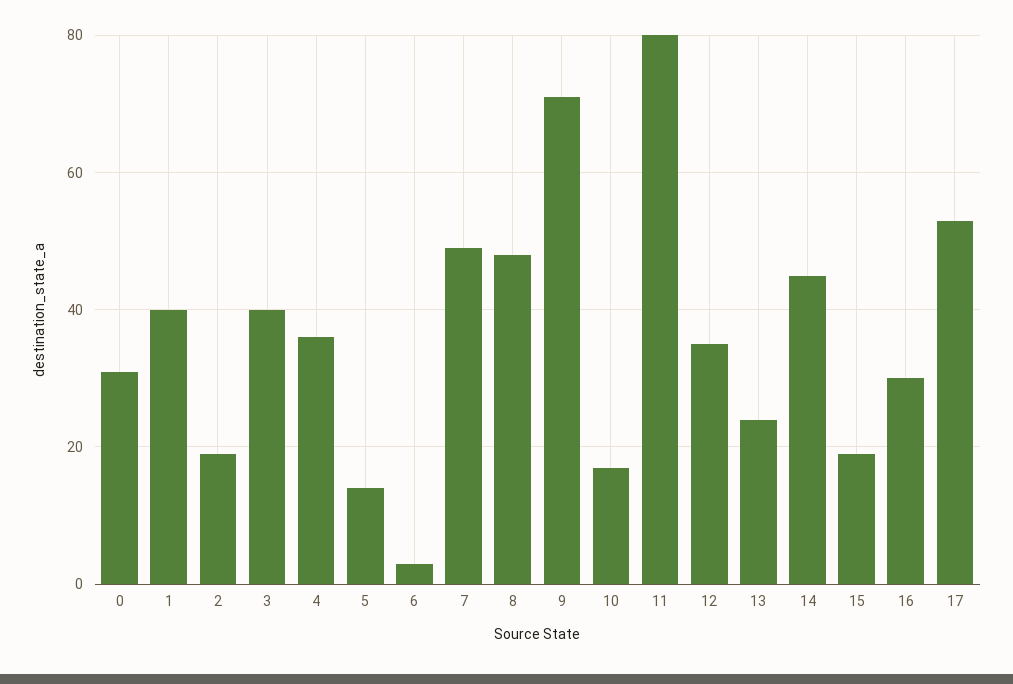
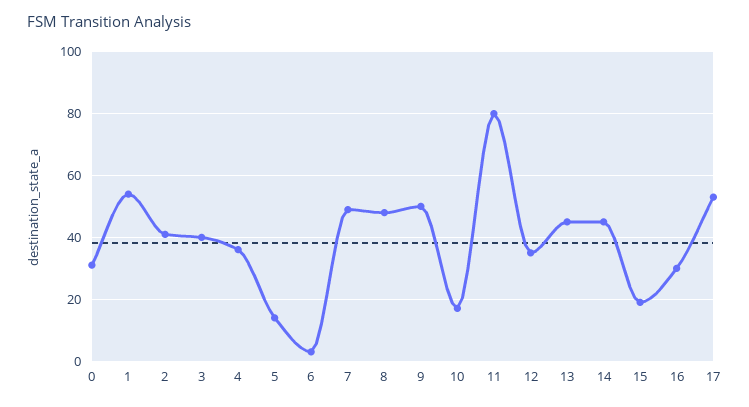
1: 40 -> 55
2: 20 -> 40
9: 70 -> 50
13: 25 -> 45

